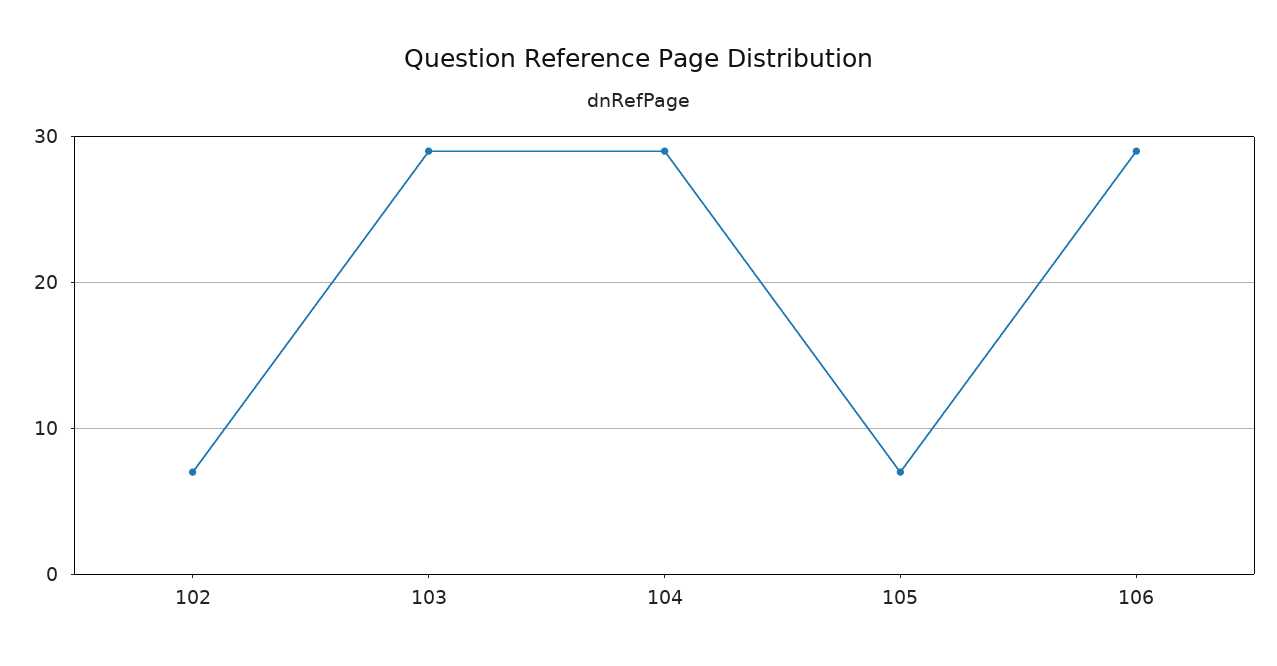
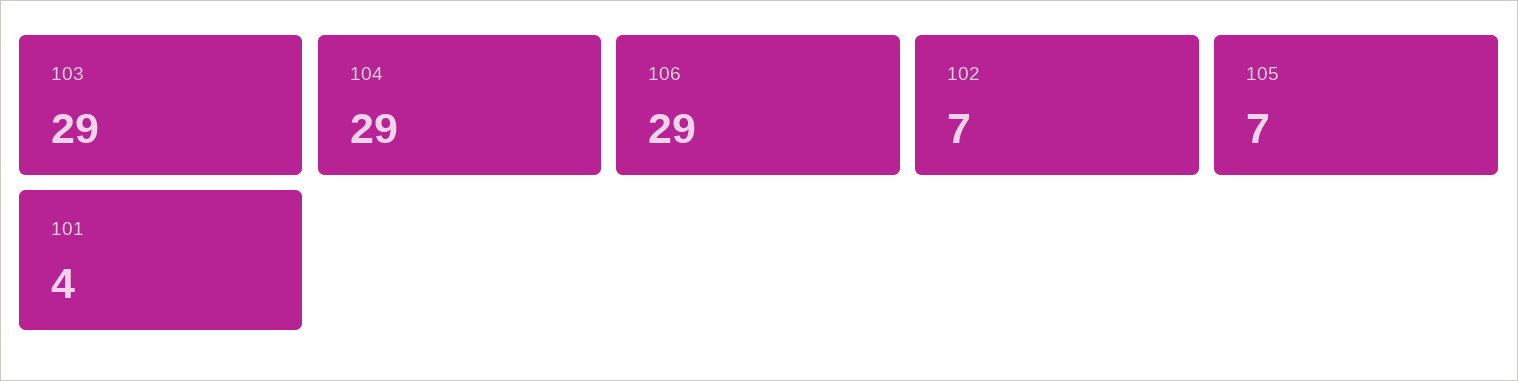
101: none -> 4

